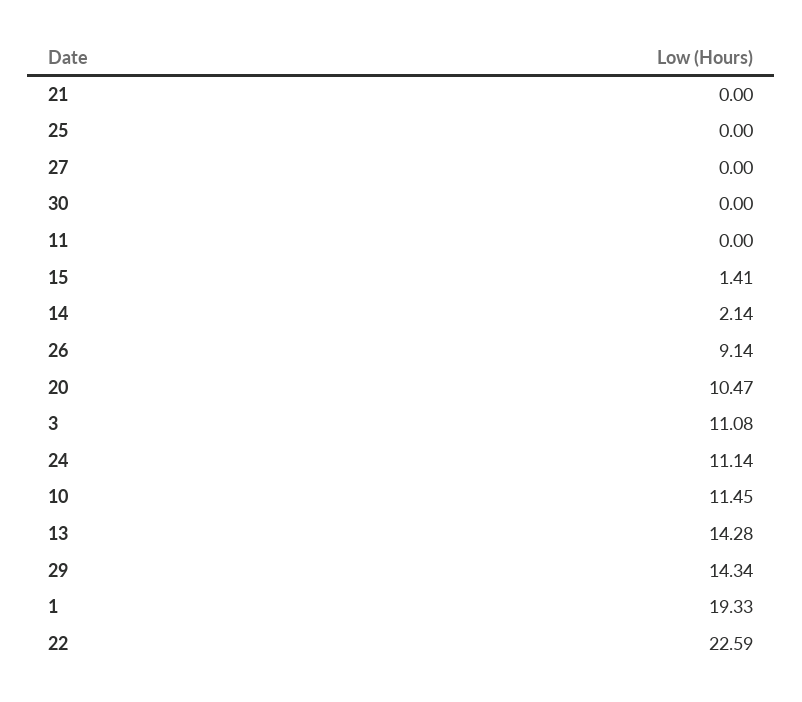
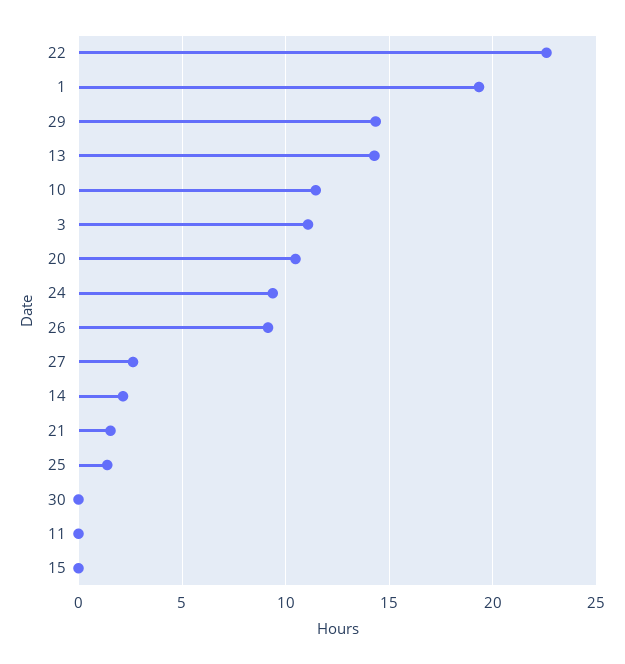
21: 0 -> 1.5
25: 0 -> 1.5
27: 0 -> 2.5
15: 1.41 -> 0
24: 11.14 -> 9.5

